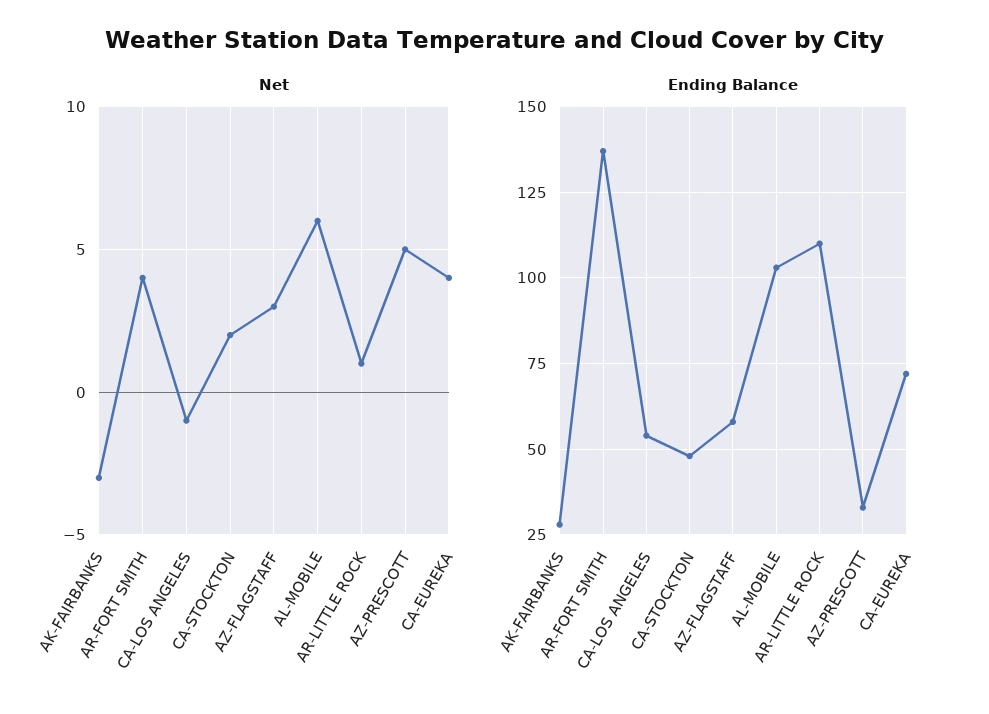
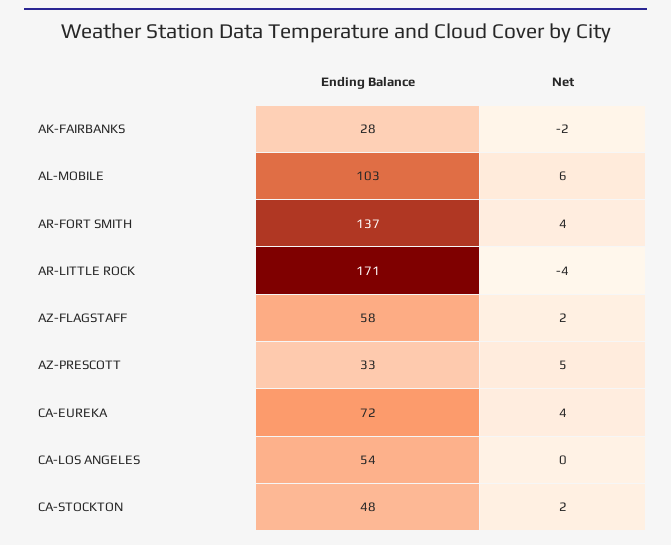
Net, AK-FAIRBANKS: -3 -> -2
Net, CA-LOS ANGELES: -1 -> 0
Net, AZ-FLAGSTAFF: 3 -> 2
Net, AR-LITTLE ROCK: 1 -> -4
Ending Balance, AR-LITTLE ROCK: 110 -> 171

